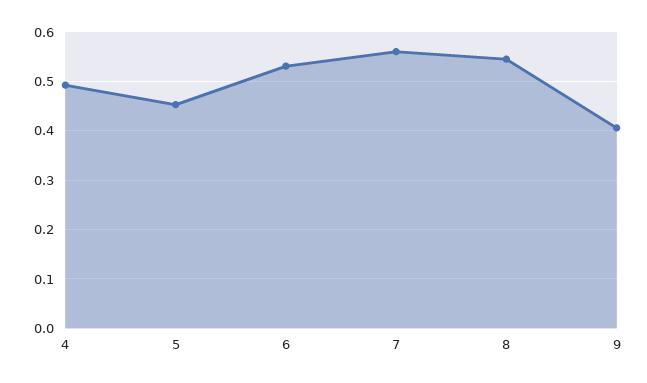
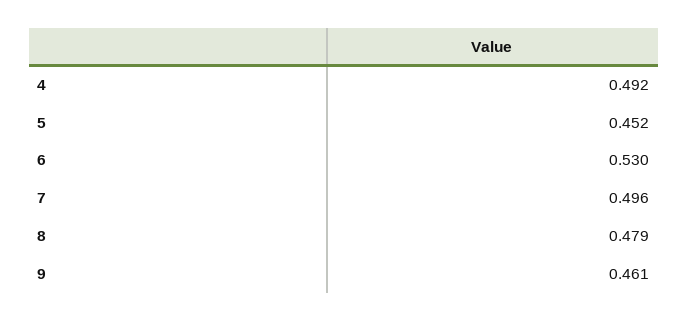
7: 0.56 -> 0.496
8: 0.54 -> 0.479
9: 0.4 -> 0.461

